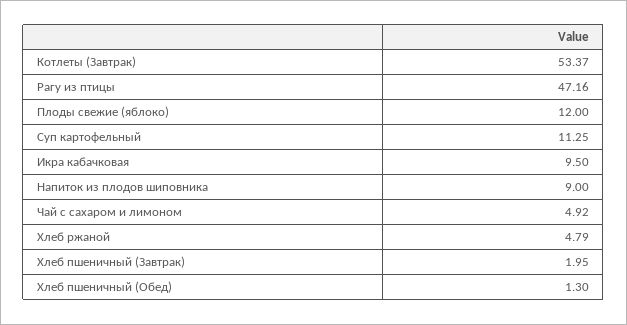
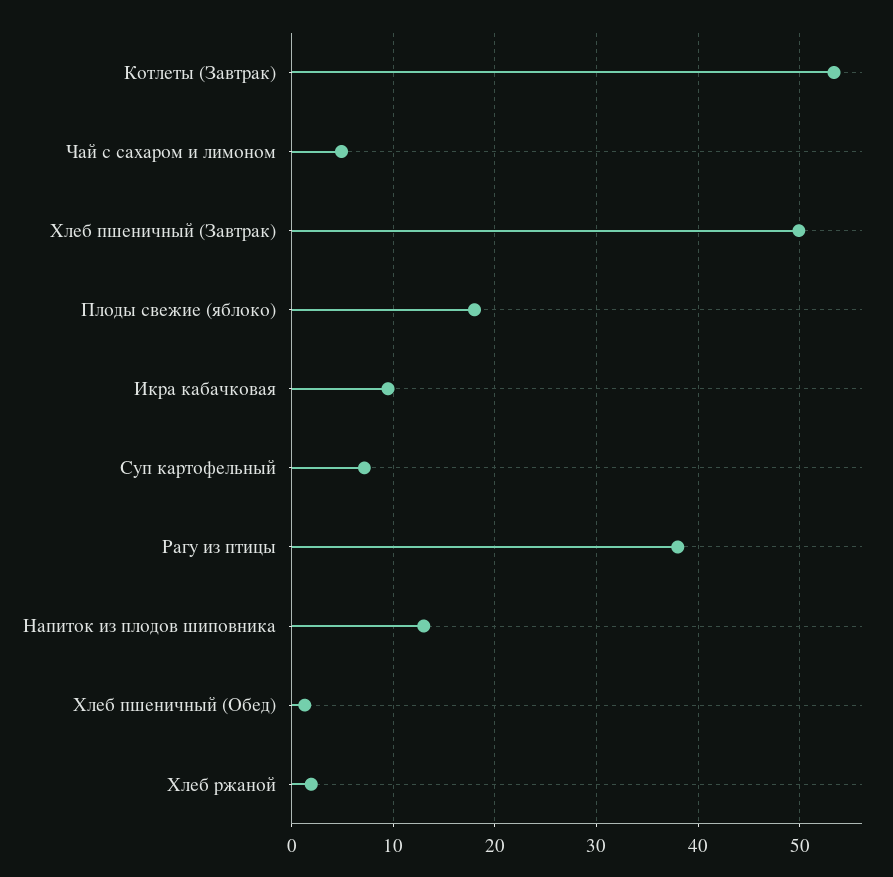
Рагу из птицы: 47.16 -> 38
Плоды свежие (яблоко): 12 -> 18
Суп картофельный: 11.25 -> 7
Напиток из плодов шиповника: 9 -> 13
Хлеб ржаной: 4.79 -> 2
Хлеб пшеничный (Завтрак): 1.95 -> 50

